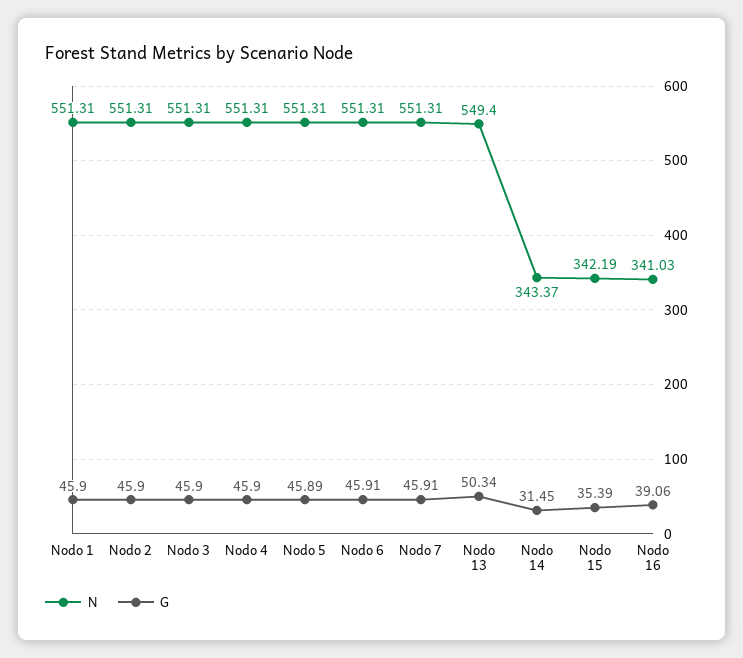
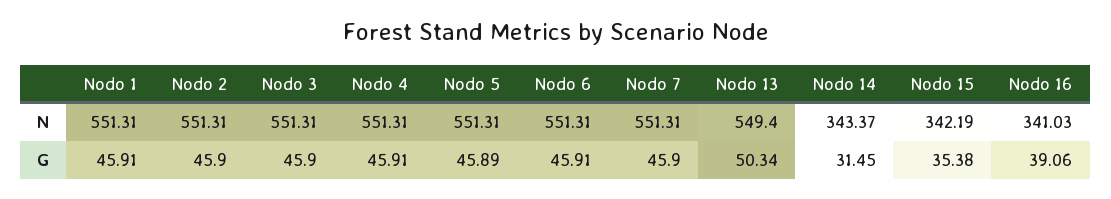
G, Nodo 1: 45.9 -> 45.91
G, Nodo 4: 45.9 -> 45.91
G, Nodo 7: 45.91 -> 45.9
G, Nodo 15: 35.39 -> 35.38

